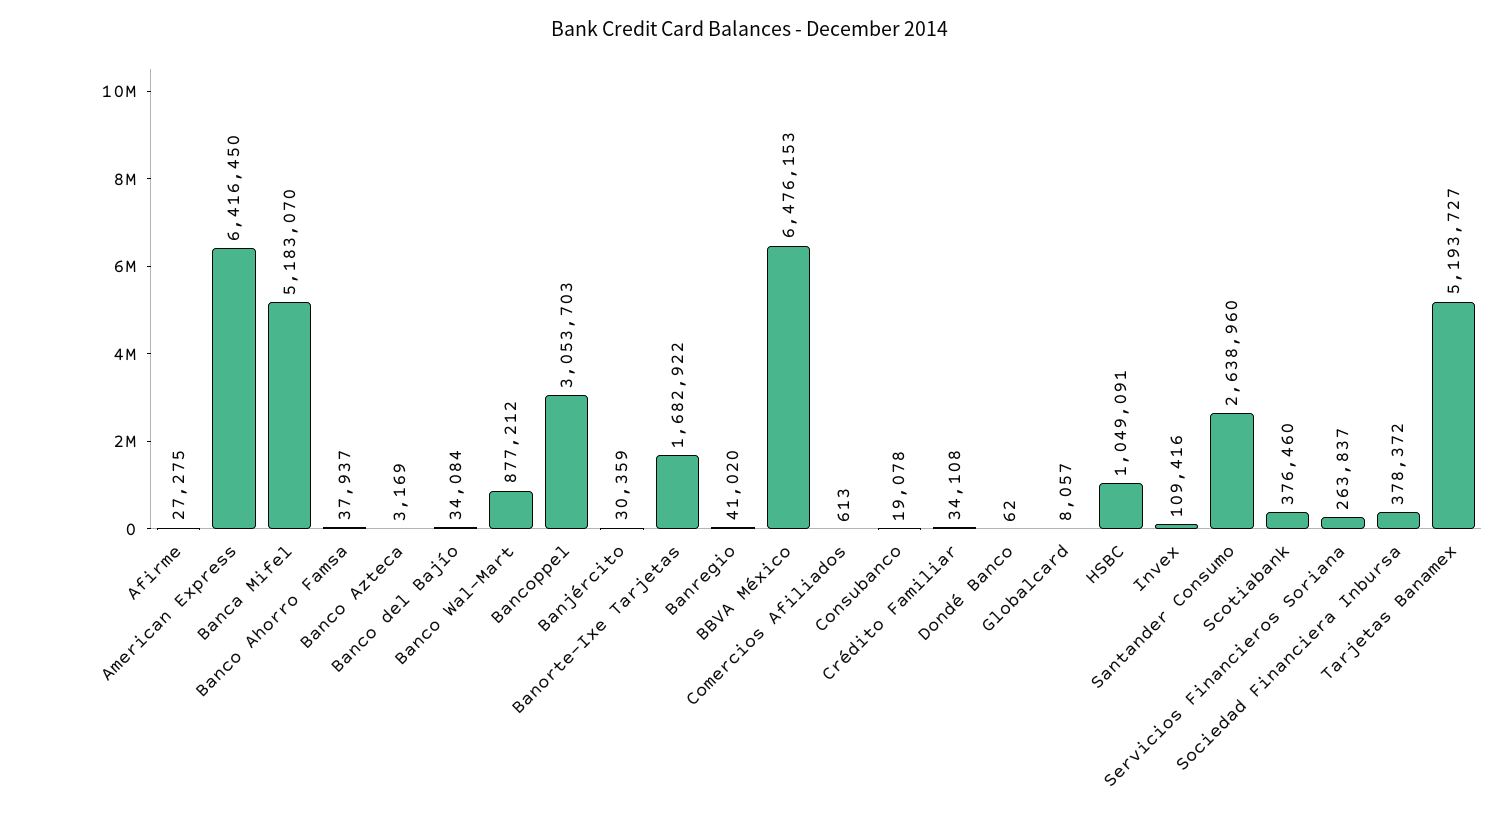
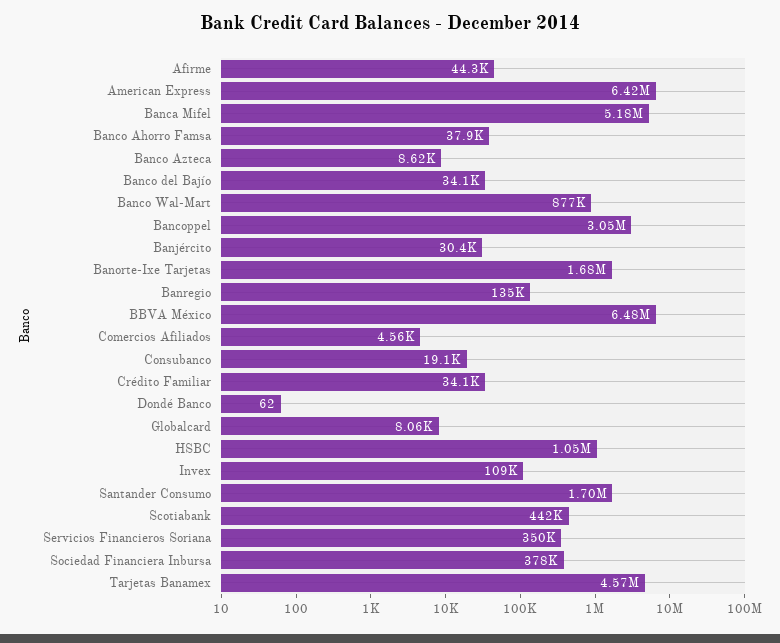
Afirme: 27275 -> 44300
Banco Azteca: 3169 -> 8620
Banregio: 41020 -> 135000
Comercios Afiliados: 613 -> 4560
Santander Consumo: 2638960 -> 1700000
Scotiabank: 376460 -> 442000
Servicios Financieros Soriana: 263837 -> 350000
Tarjetas Banamex: 5193727 -> 4570000

